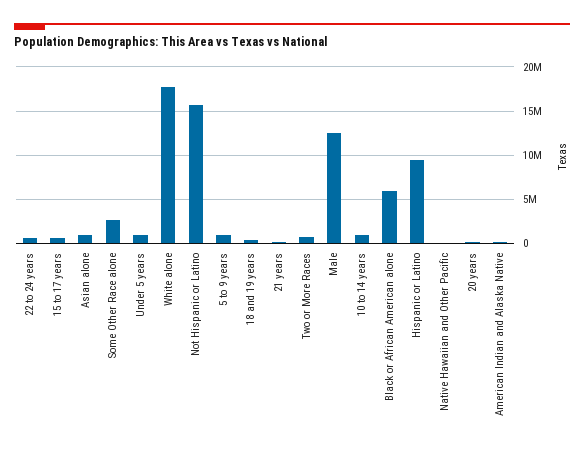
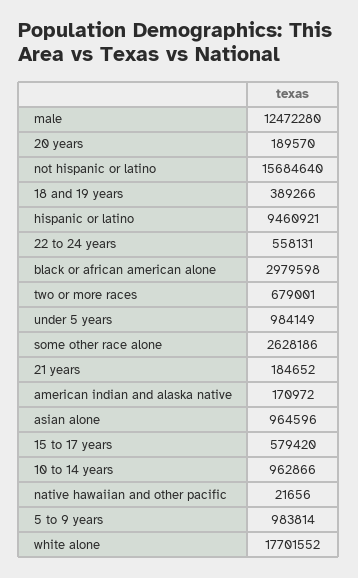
Black or African American alone: 6000000 -> 2979598

